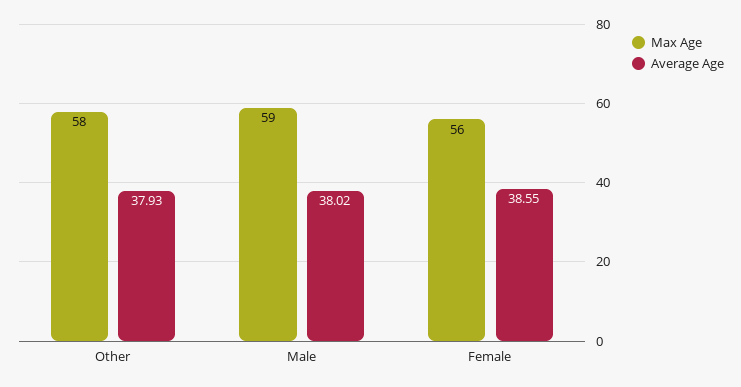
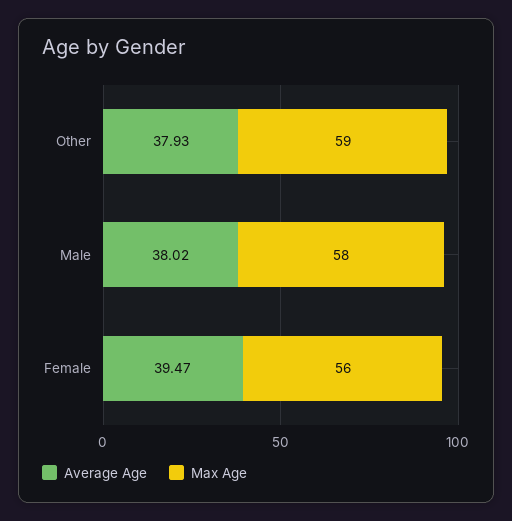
Max Age, Other: 58 -> 59
Max Age, Male: 59 -> 58
Average Age, Female: 38.55 -> 39.47

